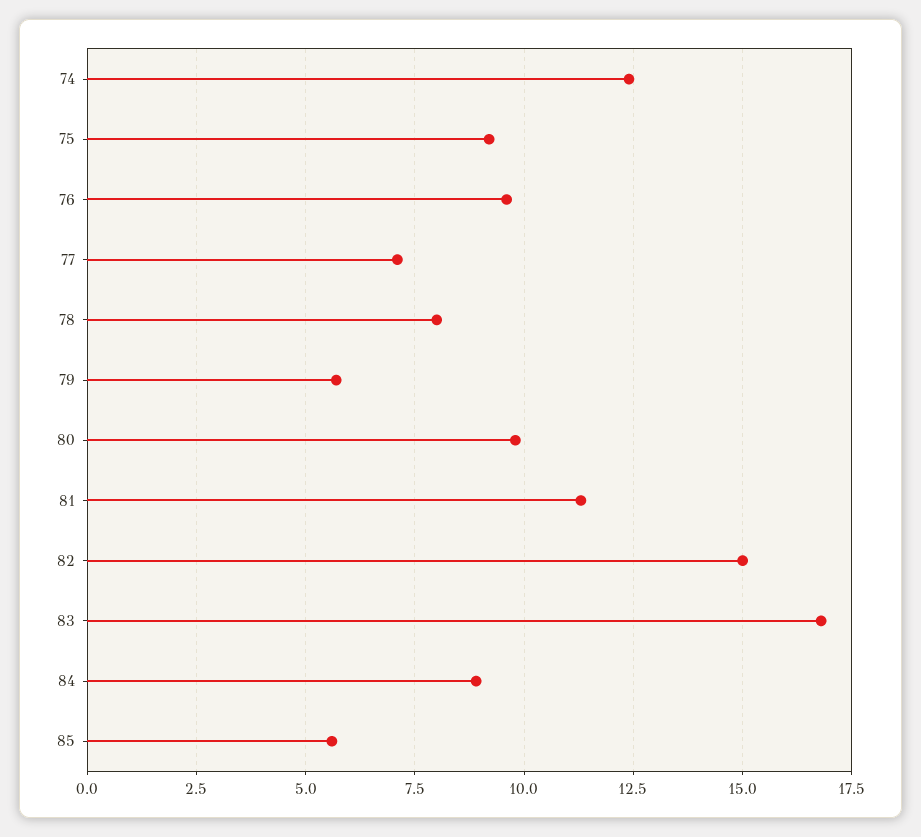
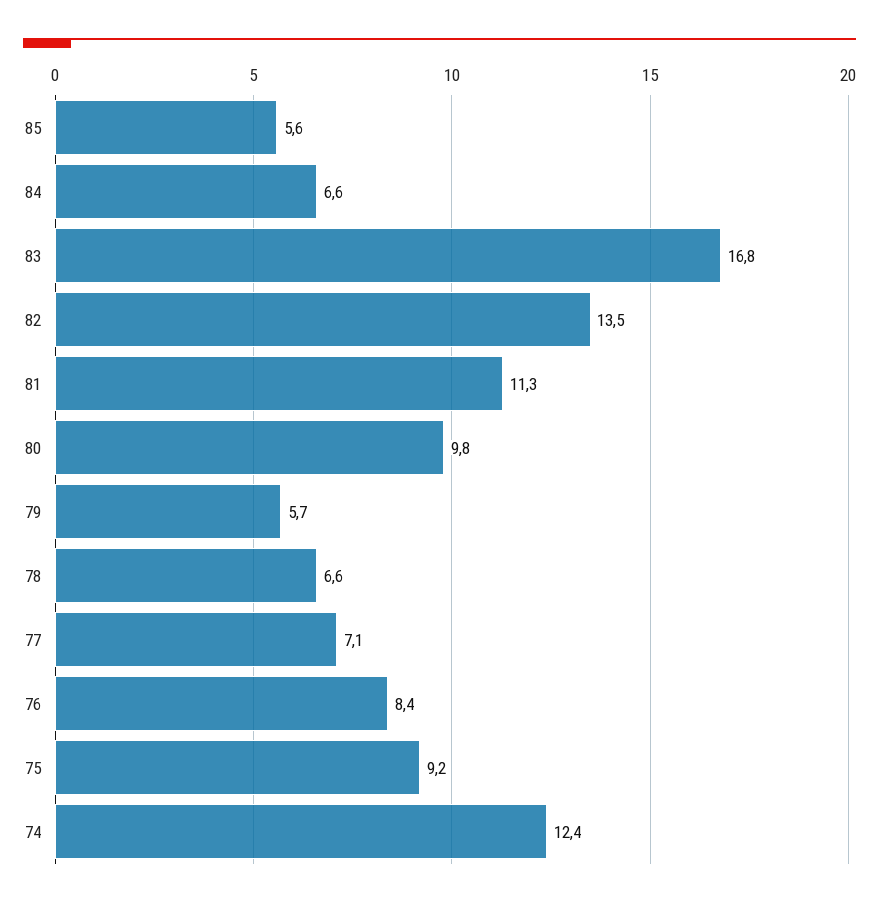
76: 9.5 -> 8.4
78: 8 -> 6.6
82: 15 -> 13.5
84: 9 -> 6.6

